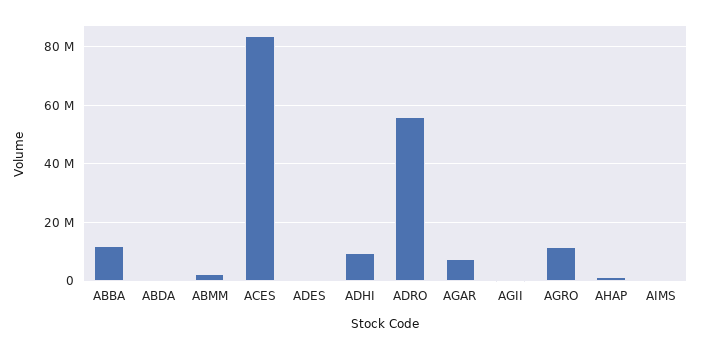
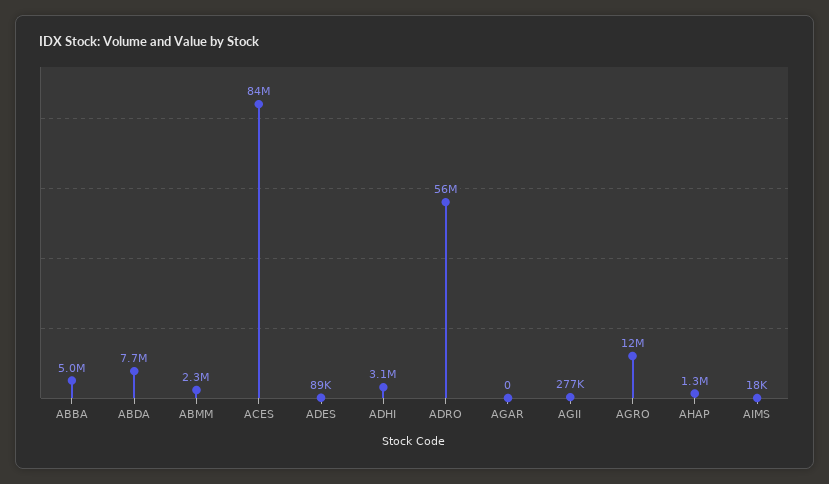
ABBA: 12500000 -> 5000000
ABDA: 0 -> 7700000
ADHI: 10000000 -> 3100000
AGAR: 7500000 -> 0

